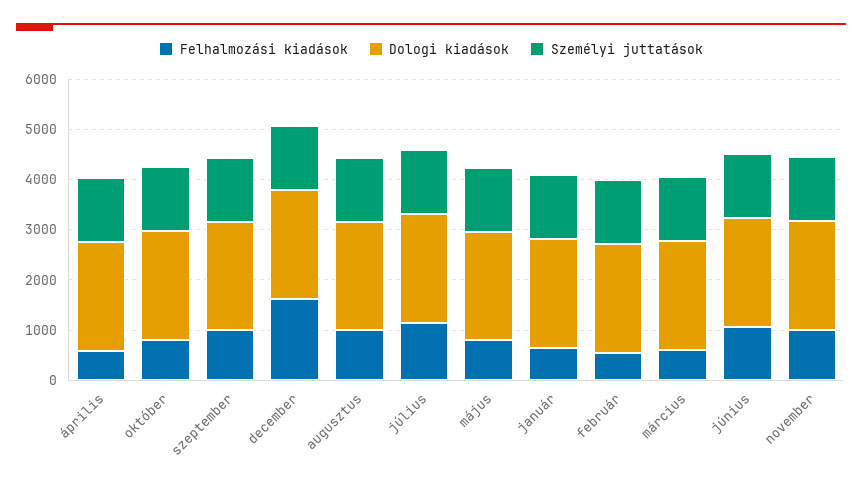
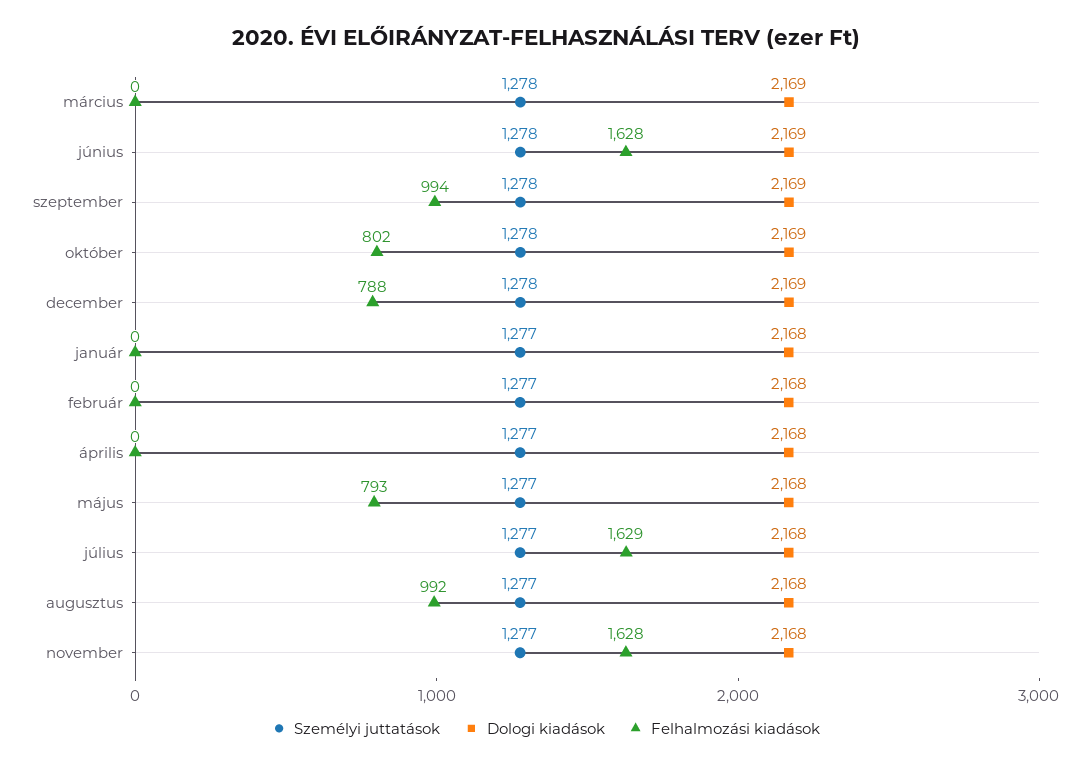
Felhalmozási kiadások, április: 600 -> 0
Felhalmozási kiadások, december: 1600 -> 788
Felhalmozási kiadások, július: 1200 -> 1629
Felhalmozási kiadások, január: 600 -> 0
Felhalmozási kiadások, február: 600 -> 0
Felhalmozási kiadások, március: 600 -> 0
Felhalmozási kiadások, június: 1000 -> 1628
Felhalmozási kiadások, november: 1000 -> 1628

